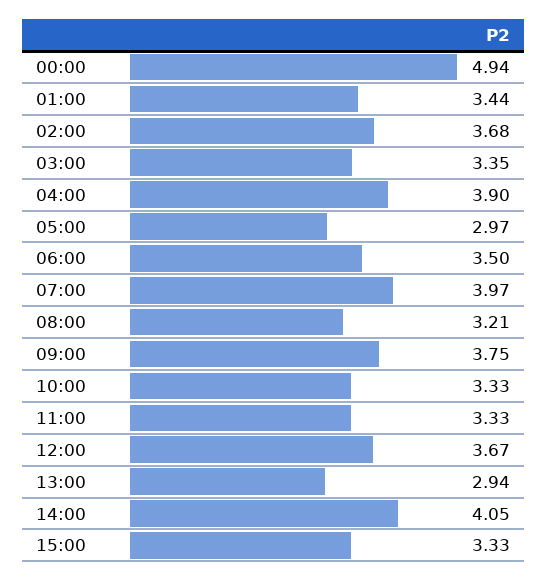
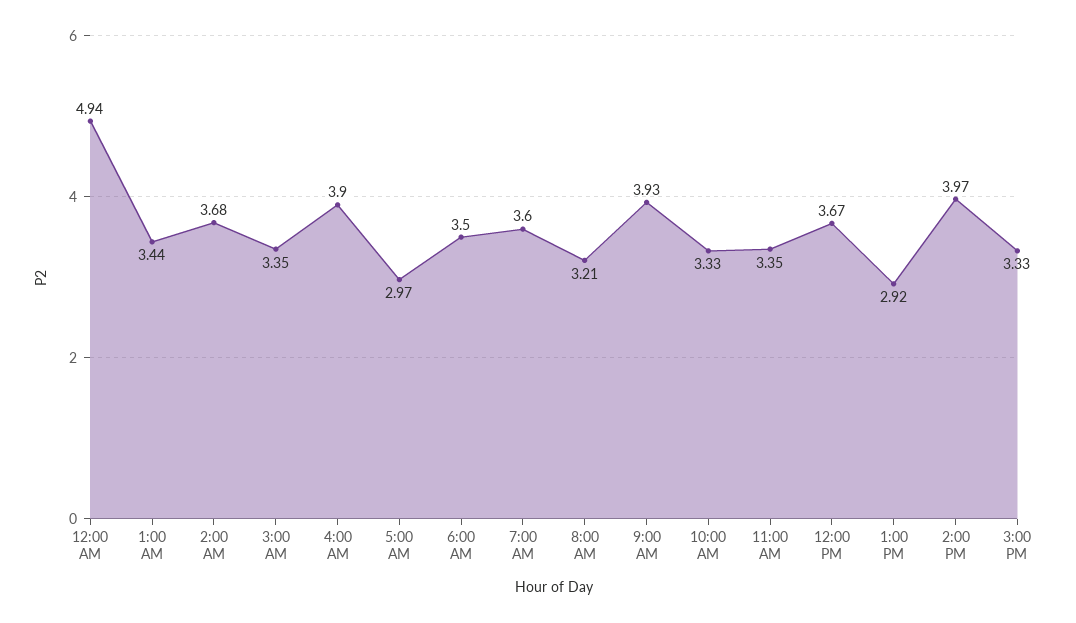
07:00: 3.97 -> 3.6
09:00: 3.75 -> 3.93
11:00: 3.33 -> 3.35
13:00: 2.94 -> 2.92
14:00: 4.05 -> 3.97

